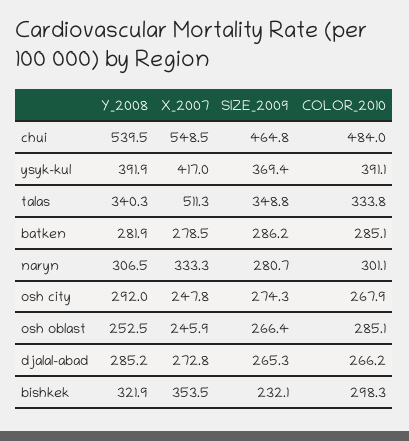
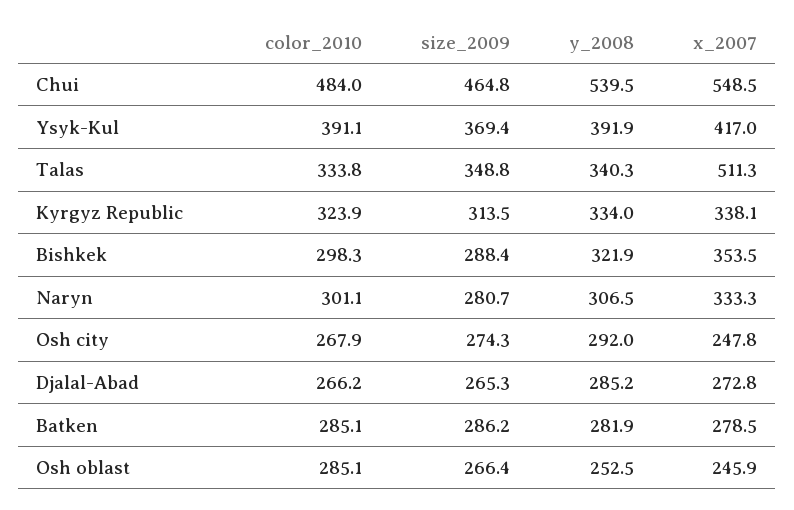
SIZE_2009, bishkek: 232.1 -> 288.4
COLOR_2010, Kyrgyz Republic: none -> 323.9
SIZE_2009, Kyrgyz Republic: none -> 313.5
Y_2008, Kyrgyz Republic: none -> 334
X_2007, Kyrgyz Republic: none -> 338.1

